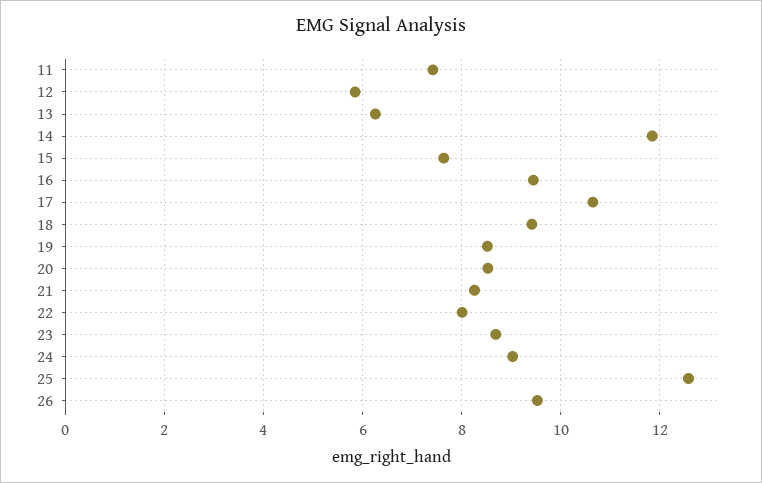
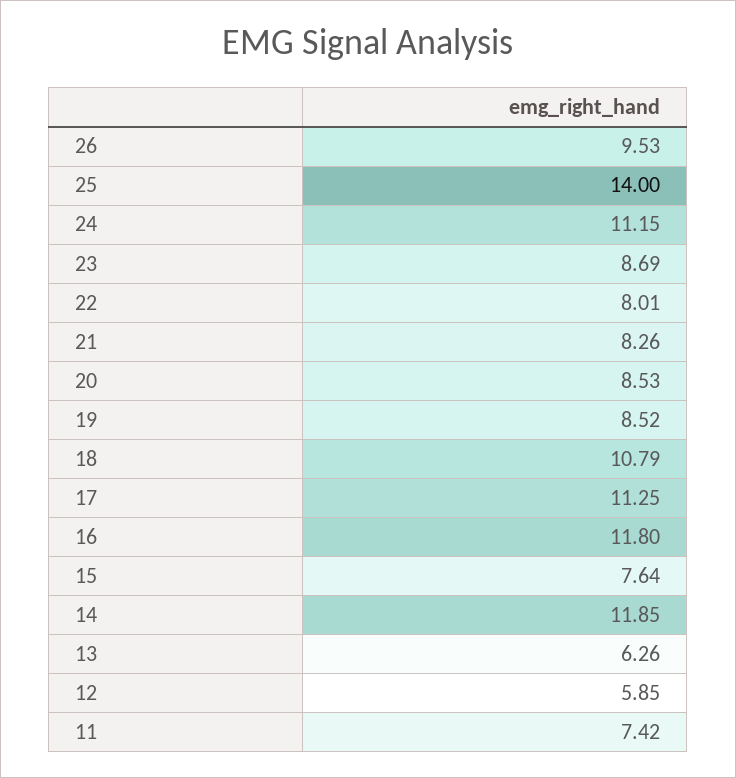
16: 9.4 -> 11.8
17: 10.6 -> 11.25
18: 9.4 -> 10.79
24: 9 -> 11.15
25: 12.6 -> 14

